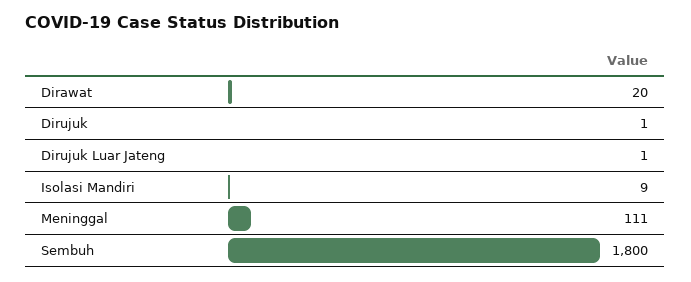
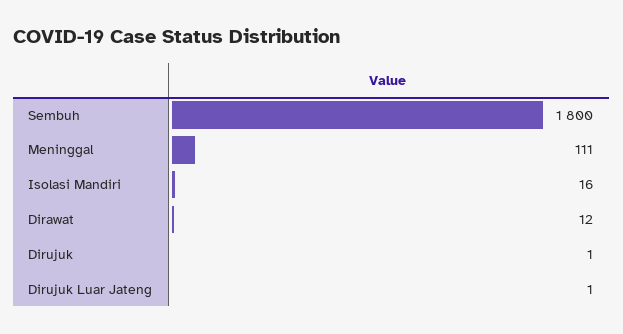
Dirawat: 20 -> 12
Isolasi Mandiri: 9 -> 16

